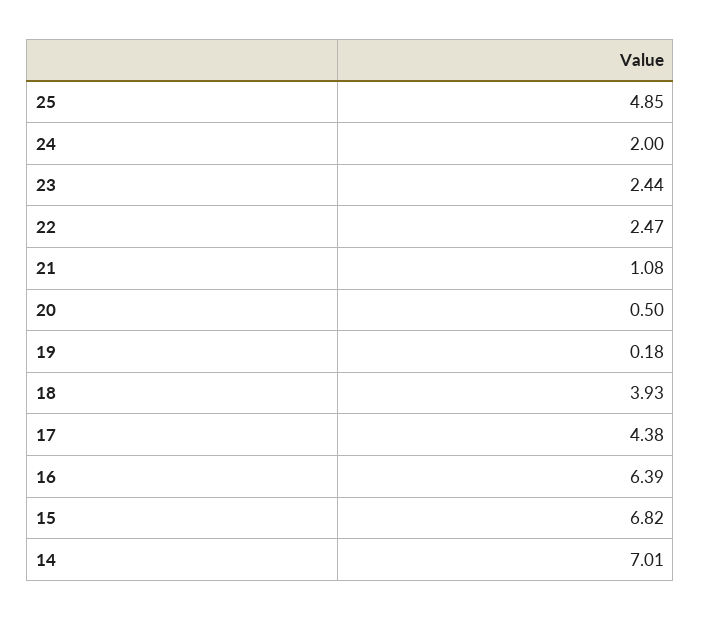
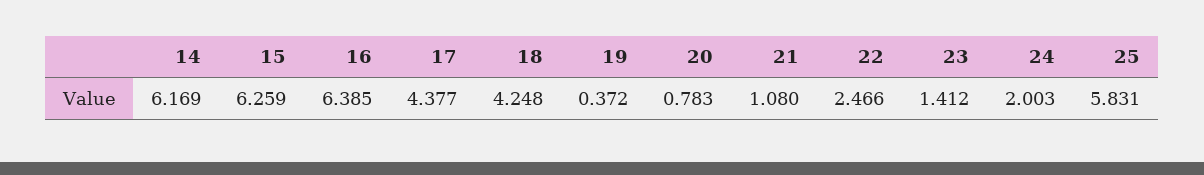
25: 4.85 -> 5.831
23: 2.44 -> 1.412
20: 0.5 -> 0.783
19: 0.18 -> 0.372
18: 3.93 -> 4.248
15: 6.82 -> 6.259
14: 7.01 -> 6.169

